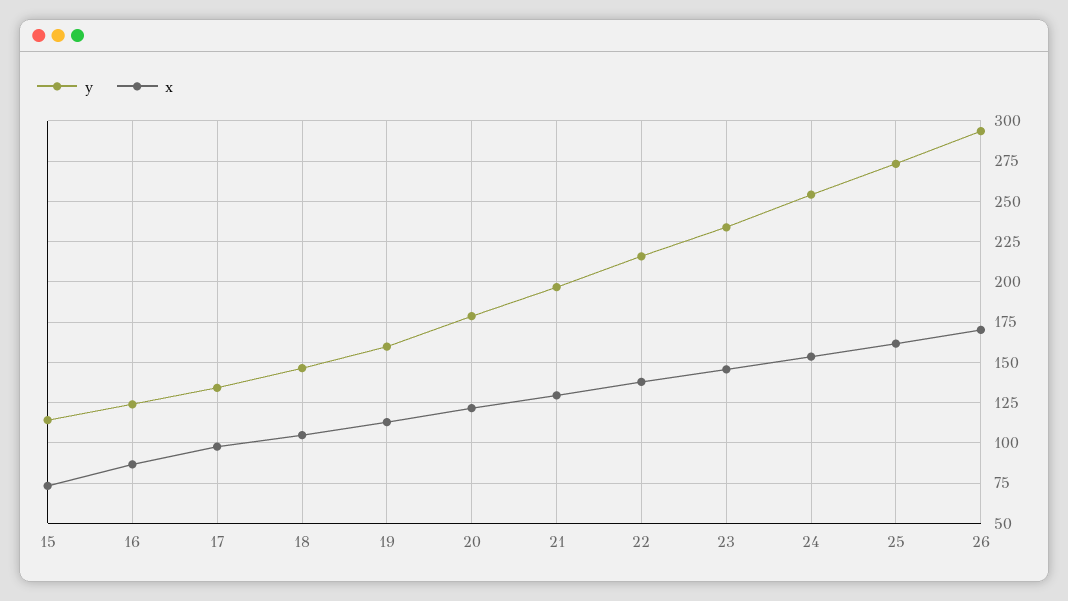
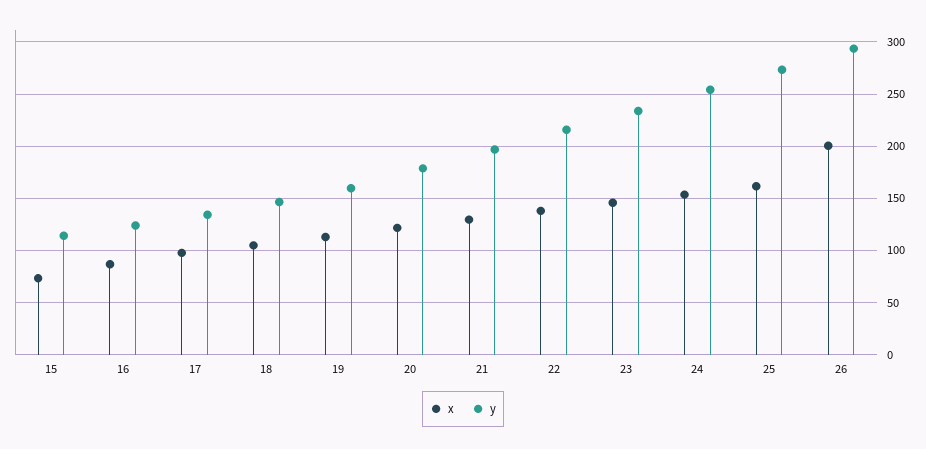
x, 26: 170 -> 200

